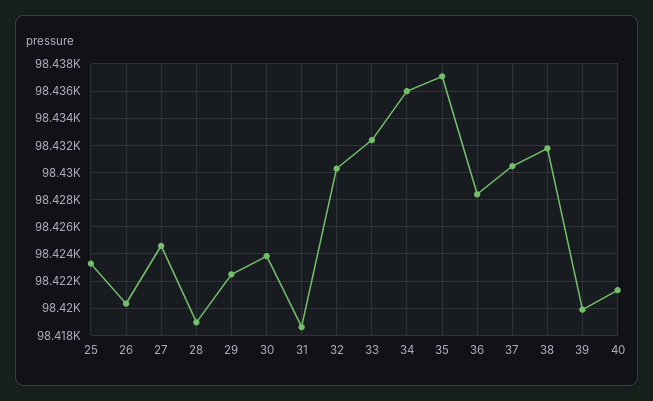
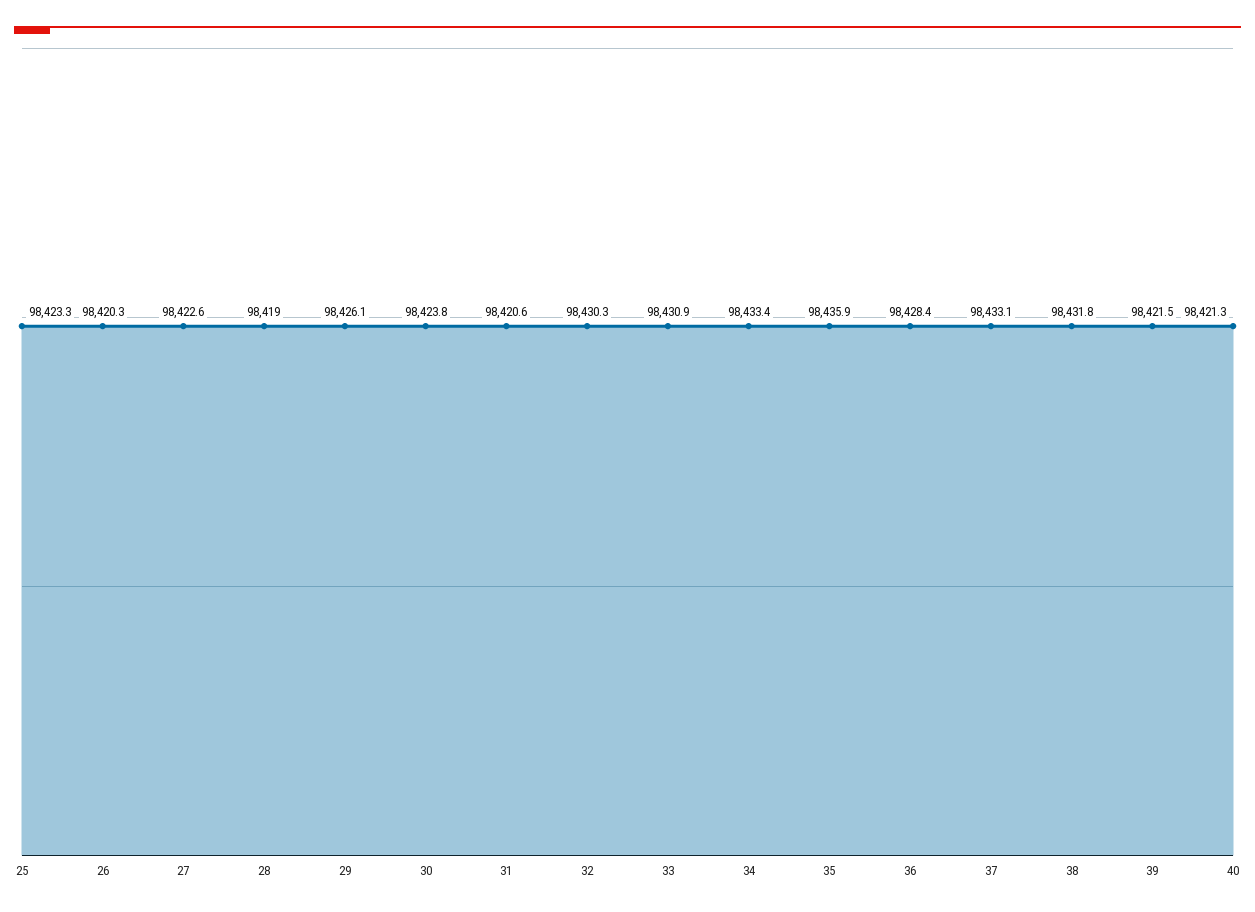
27: 98424.5 -> 98422.6
29: 98422.5 -> 98426.1
31: 98418.5 -> 98420.6
33: 98432.5 -> 98430.9
34: 98436 -> 98433.4
35: 98437 -> 98435.9
37: 98430.5 -> 98433.1
39: 98420 -> 98421.5

